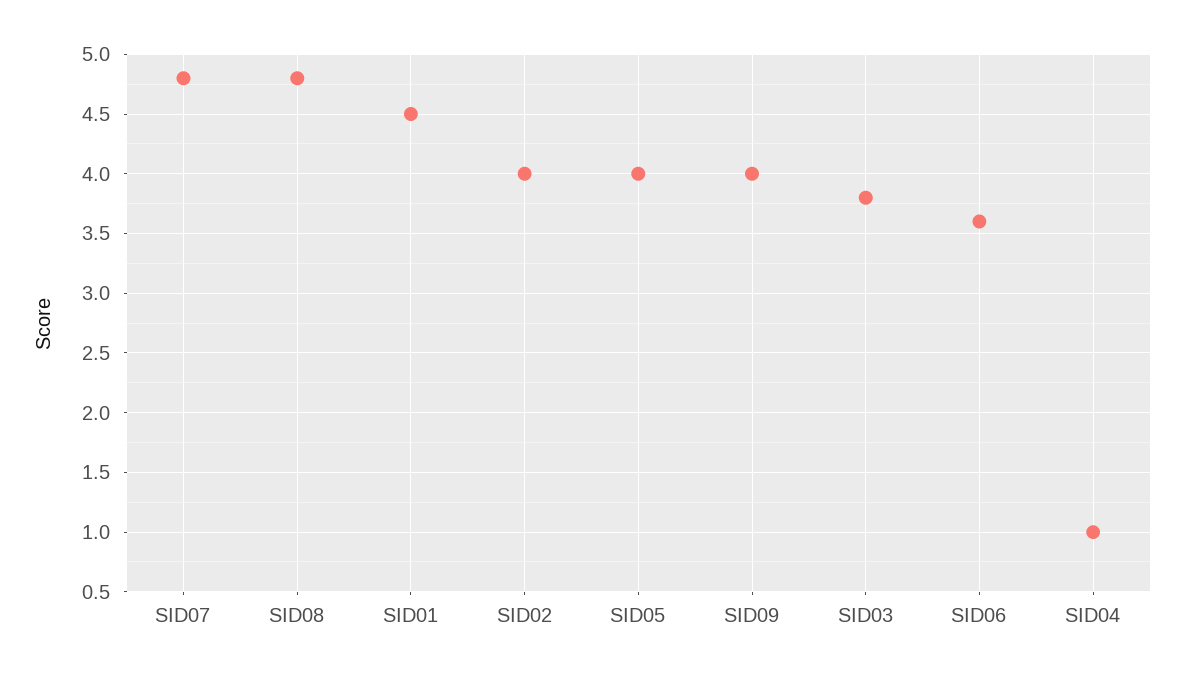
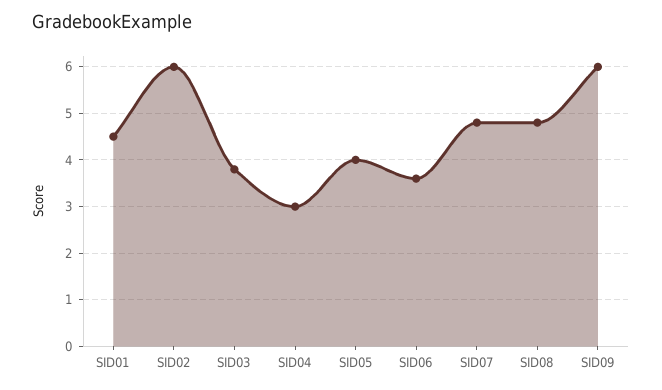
SID02: 4 -> 6
SID09: 4 -> 6
SID04: 1 -> 3

